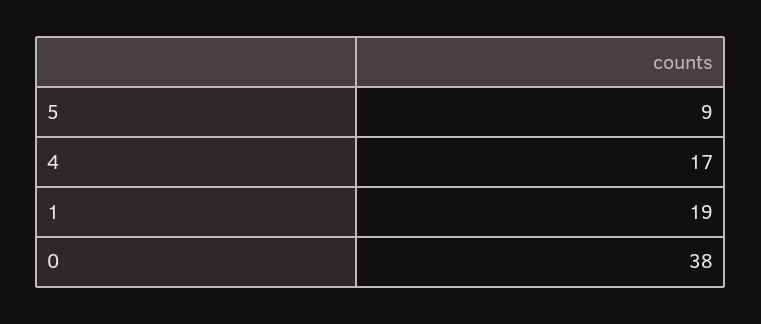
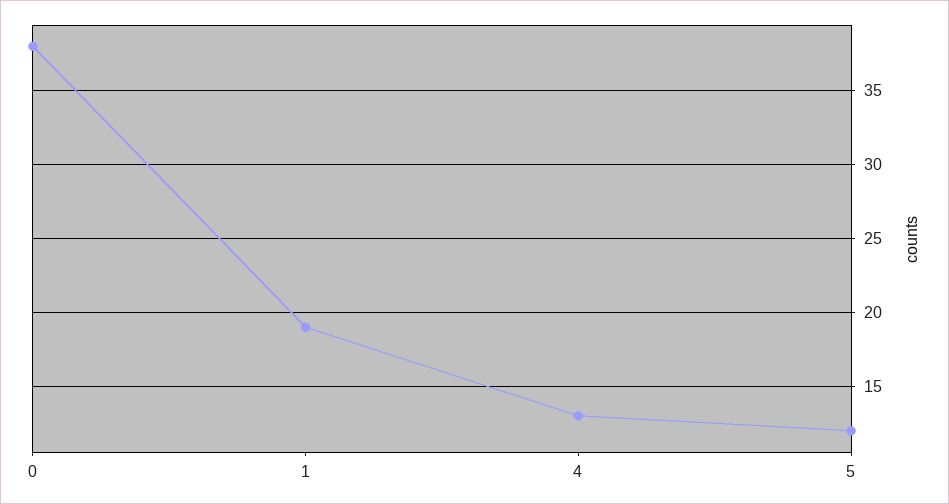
5: 9 -> 12
4: 17 -> 13

